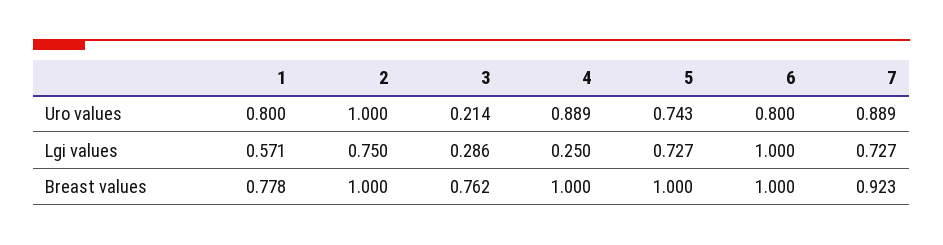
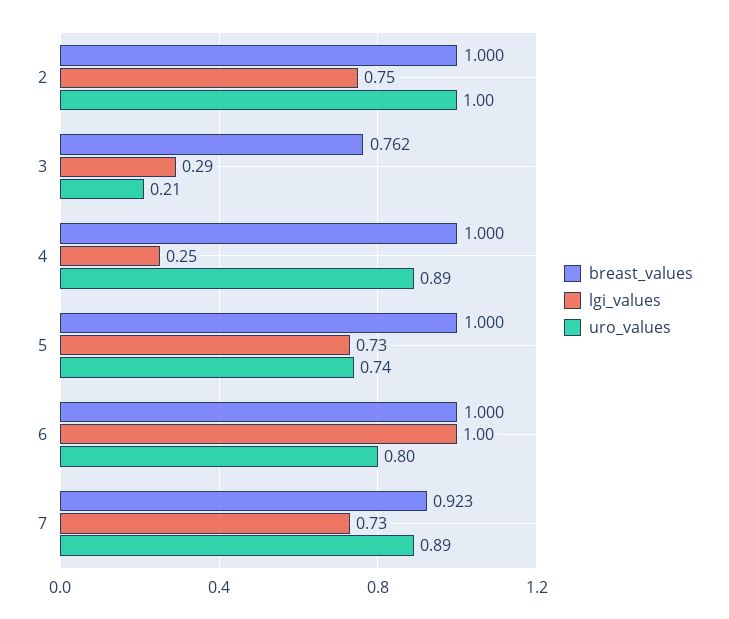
Uro values, 1: 0.8 -> none
Lgi values, 1: 0.571 -> none
Breast values, 1: 0.778 -> none

